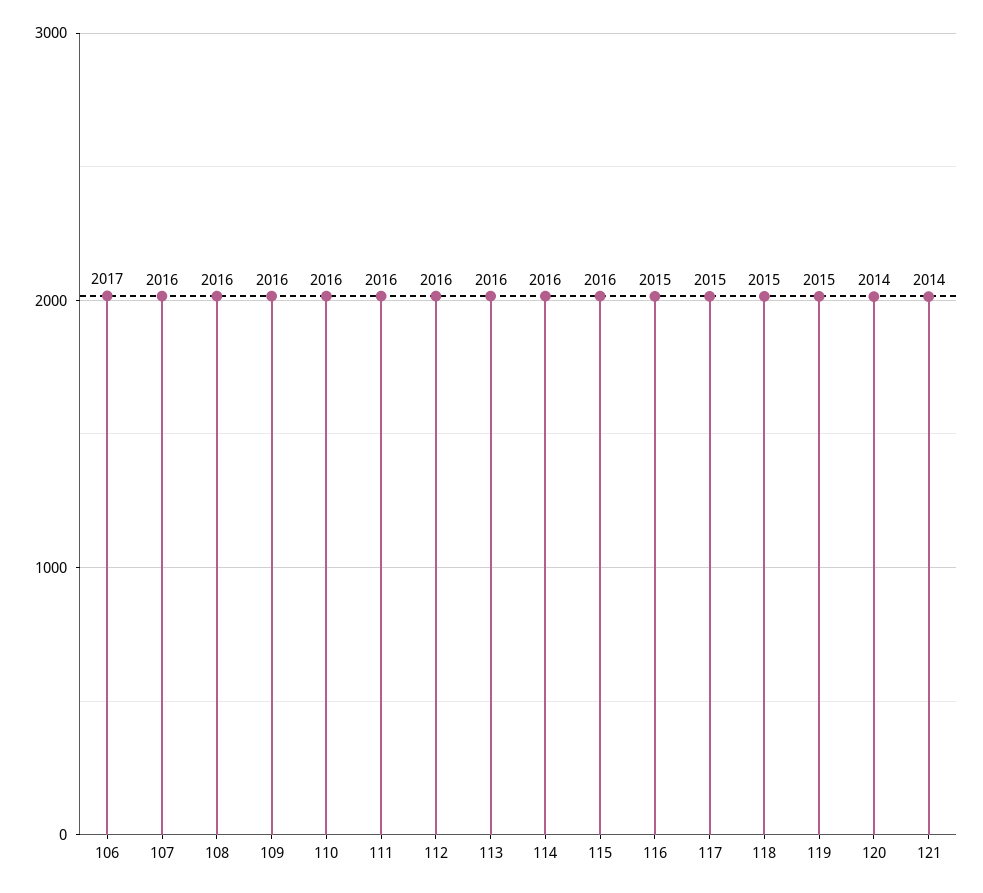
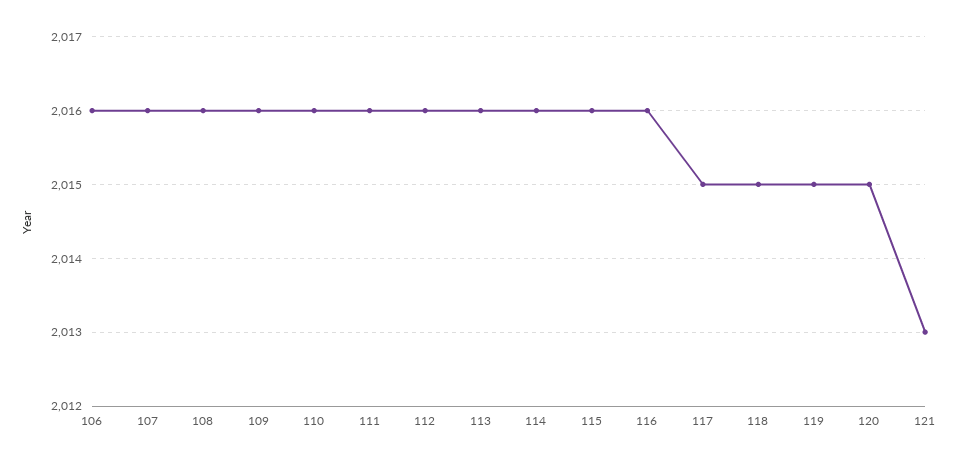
106: 2017 -> 2016
116: 2015 -> 2016
120: 2014 -> 2015
121: 2014 -> 2013

